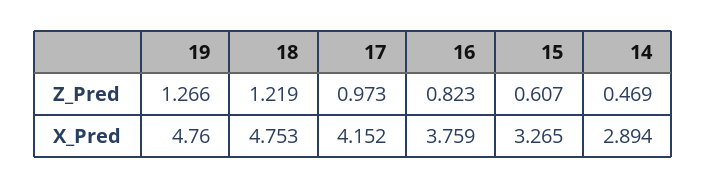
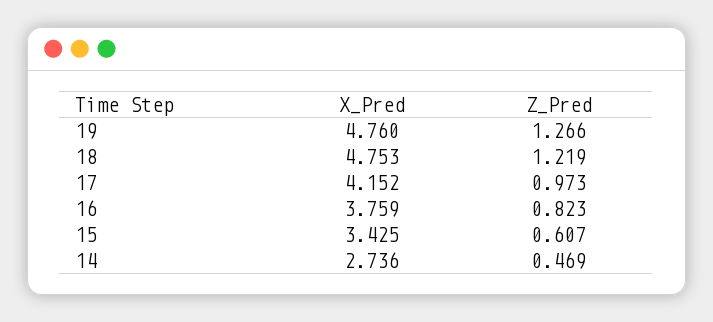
15, X_Pred: 3.265 -> 3.425
14, X_Pred: 2.894 -> 2.736

